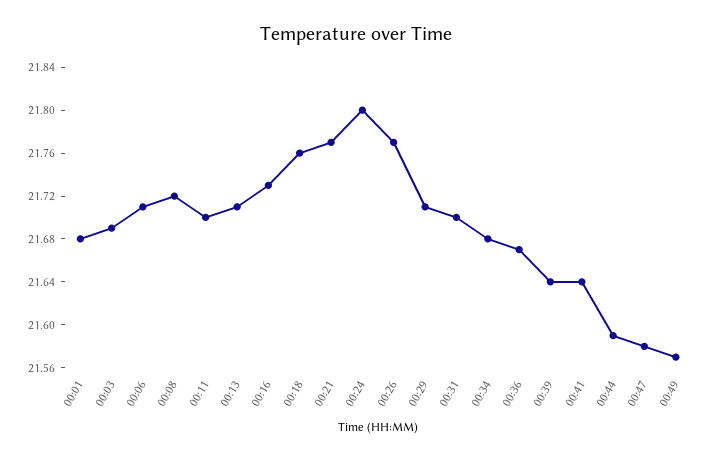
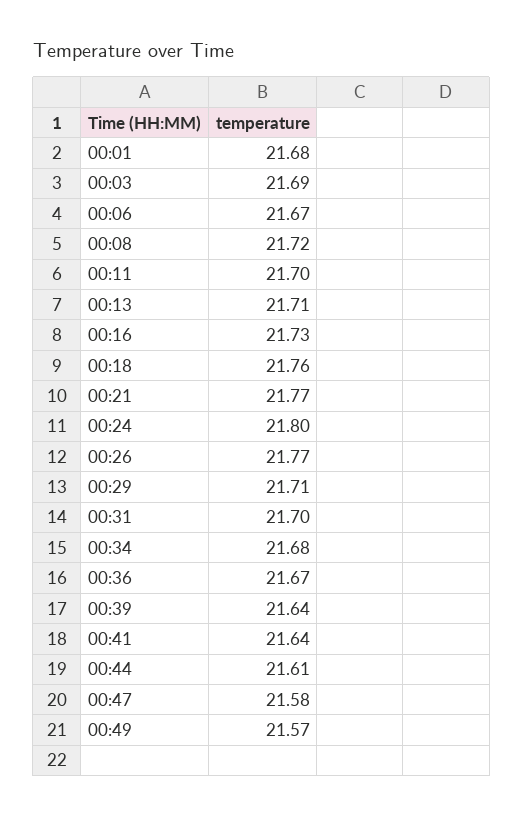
00:06: 21.71 -> 21.67
00:44: 21.59 -> 21.61

